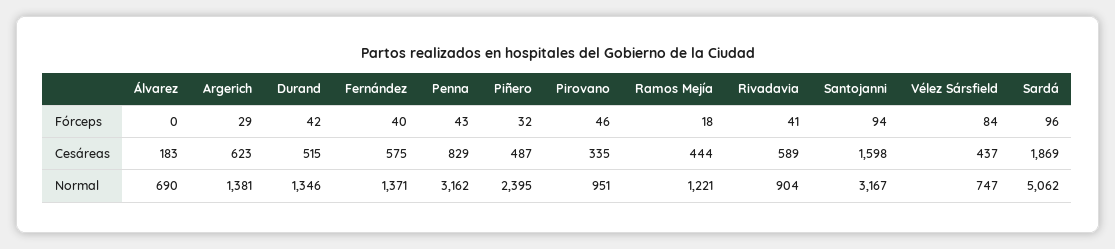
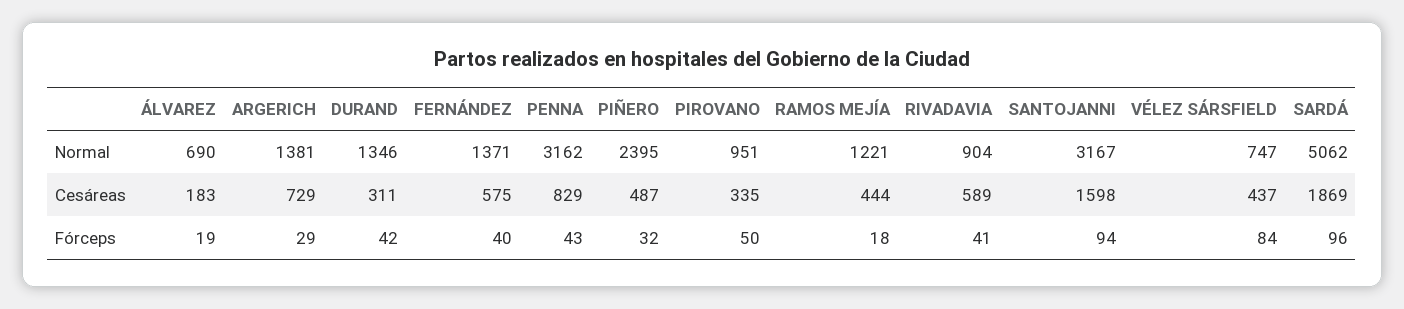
Álvarez, Fórceps: 0 -> 19
Pirovano, Fórceps: 46 -> 50
Argerich, Cesáreas: 623 -> 729
Durand, Cesáreas: 515 -> 311

